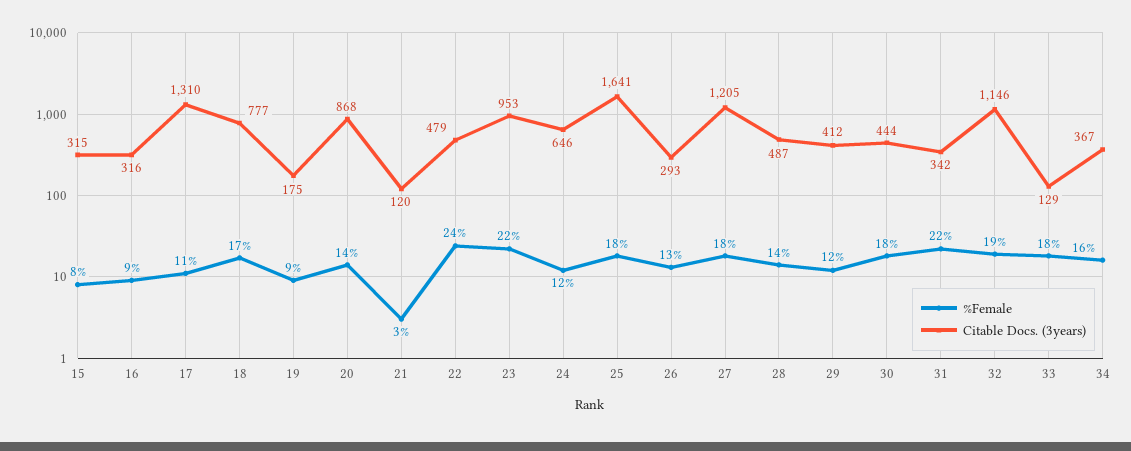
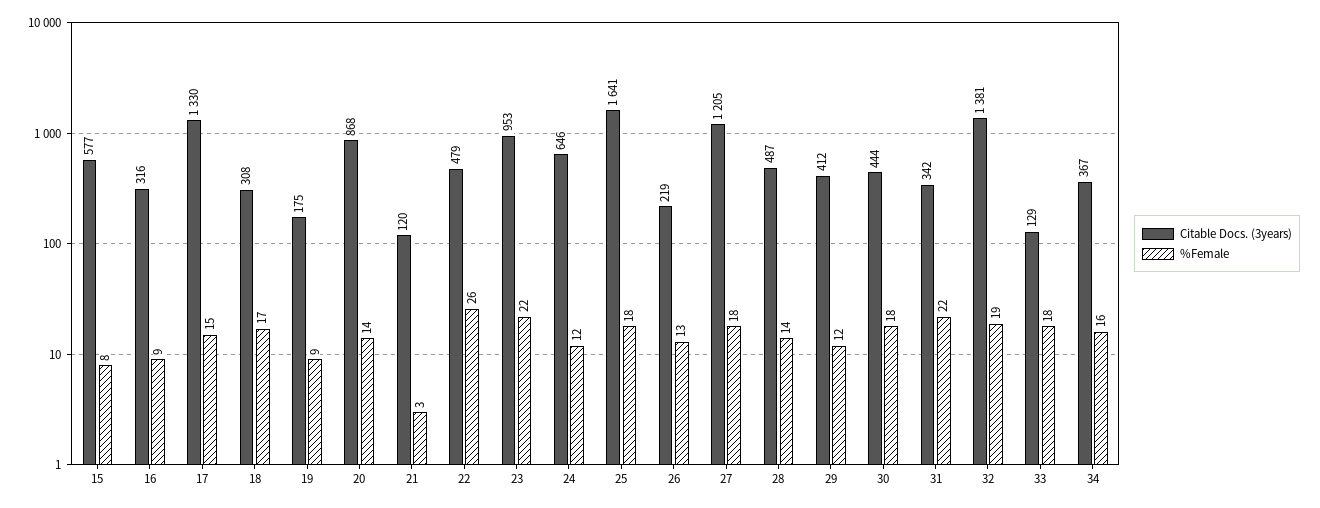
Citable Docs. (3years), 15: 315 -> 577
%Female, 17: 11 -> 15
Citable Docs. (3years), 17: 1310 -> 1330
Citable Docs. (3years), 18: 777 -> 308
%Female, 22: 24 -> 26
Citable Docs. (3years), 26: 293 -> 219
Citable Docs. (3years), 32: 1146 -> 1381

